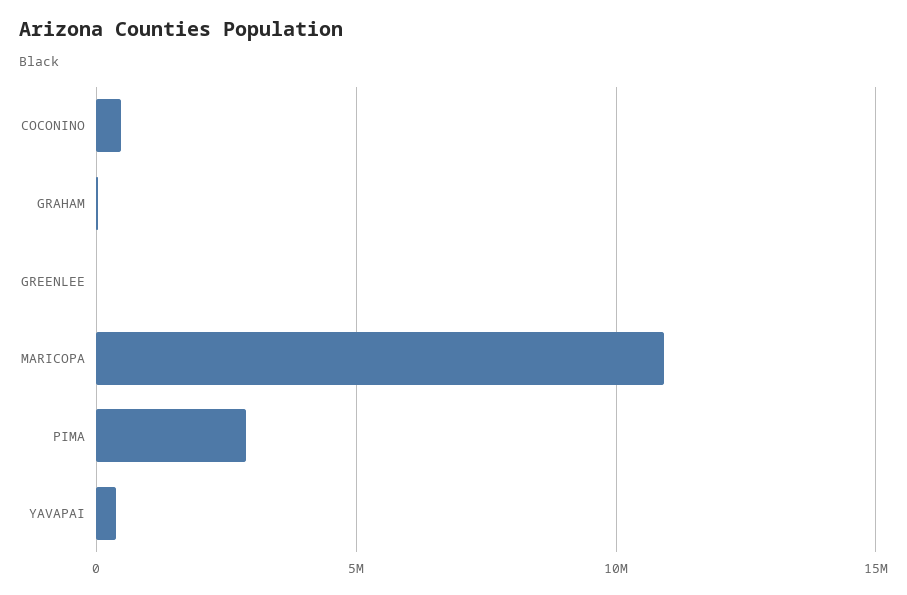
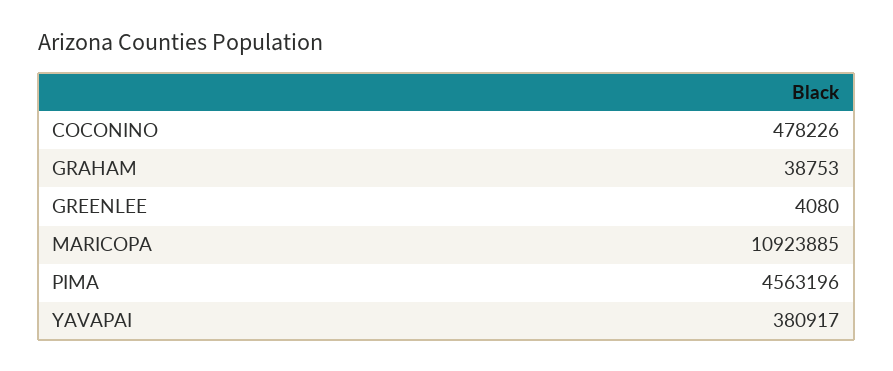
PIMA: 3000000 -> 4563196

